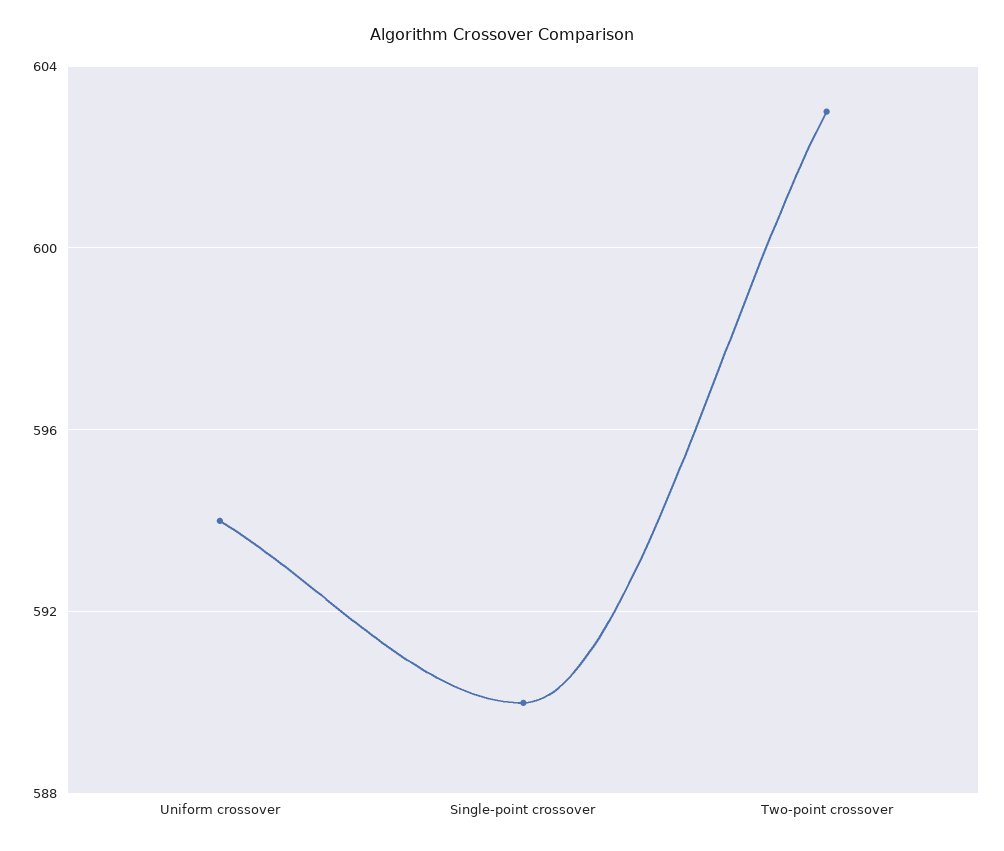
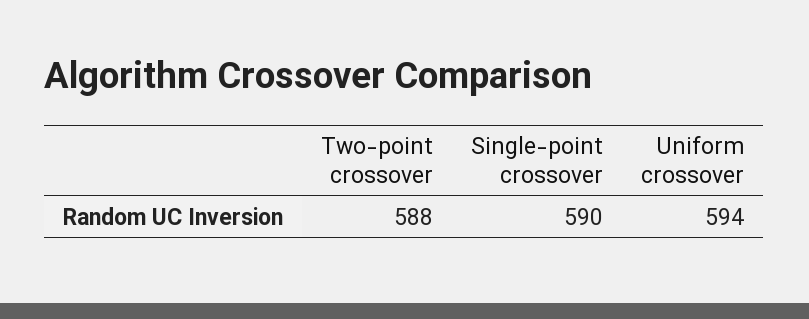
Two-point crossover: 603 -> 588

